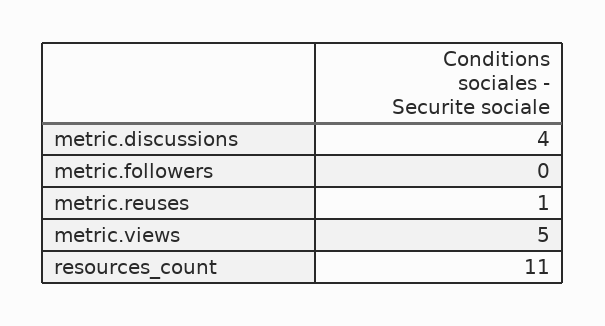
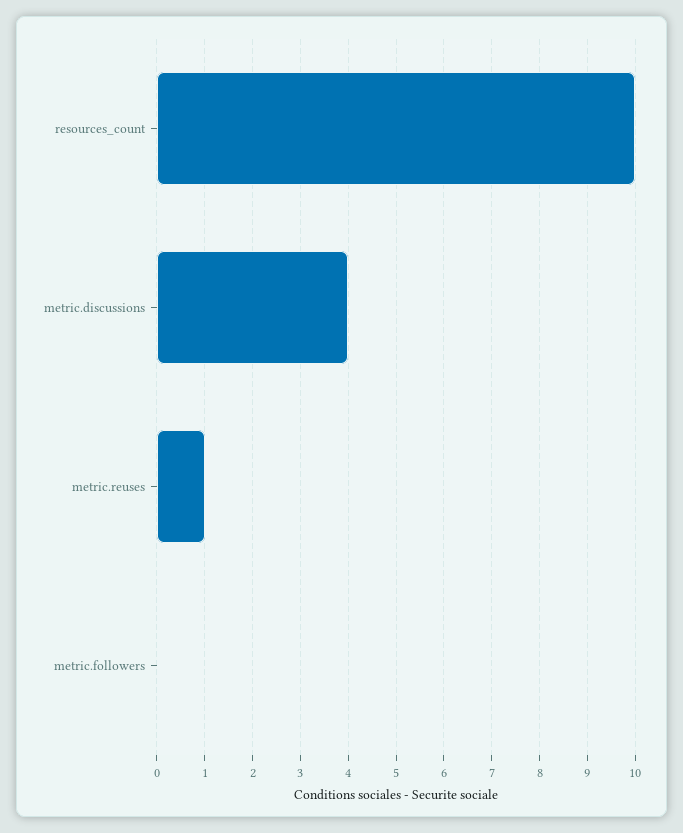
metric.views: 5 -> none
resources_count: 11 -> 10

